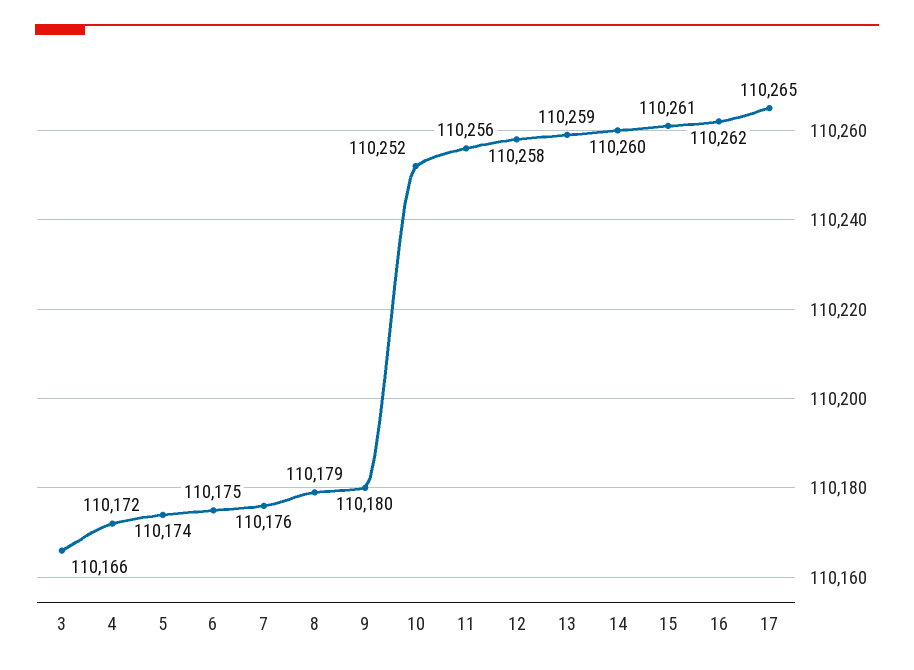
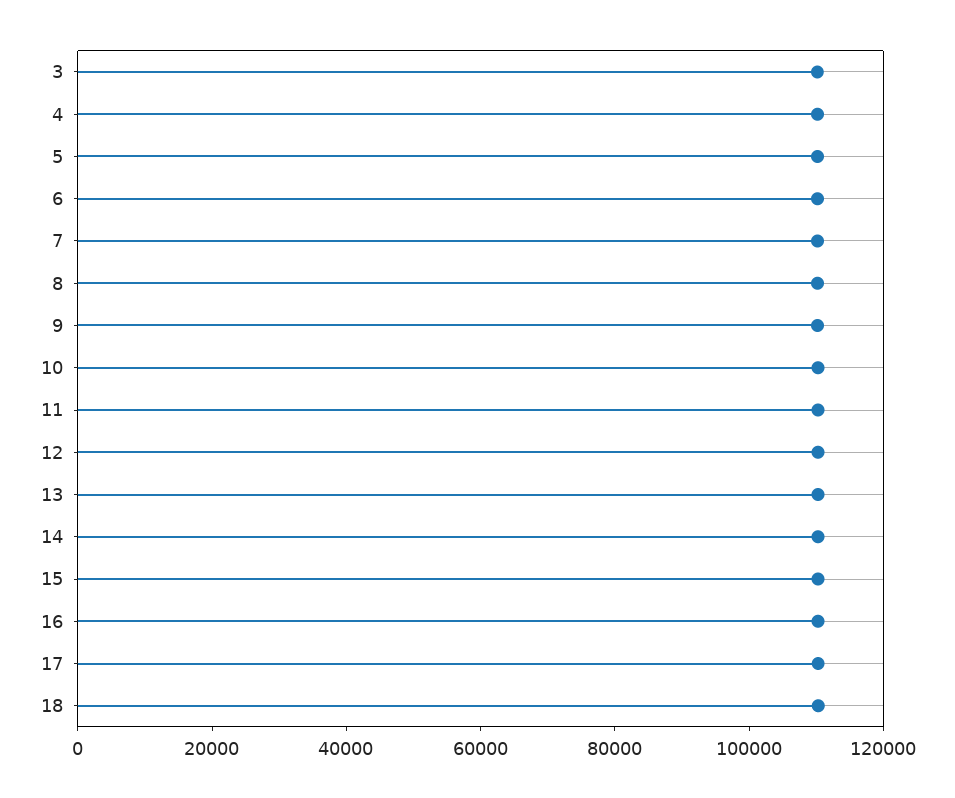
18: none -> 110000

